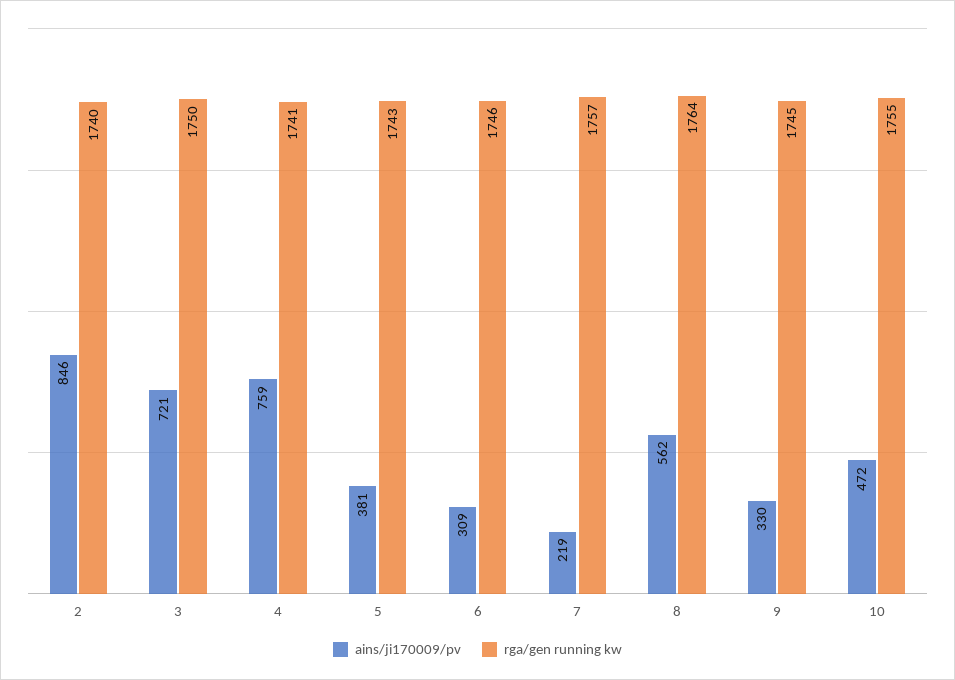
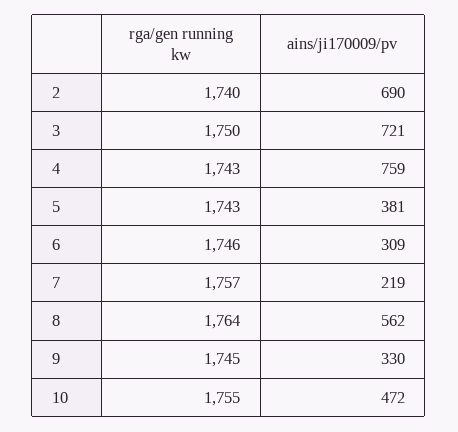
ains/ji170009/pv, 2: 846 -> 690
rga/gen running kw, 4: 1741 -> 1743

